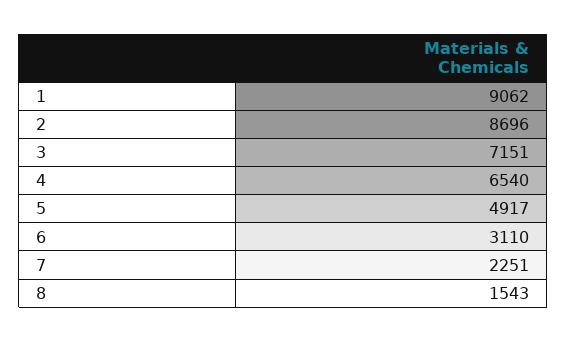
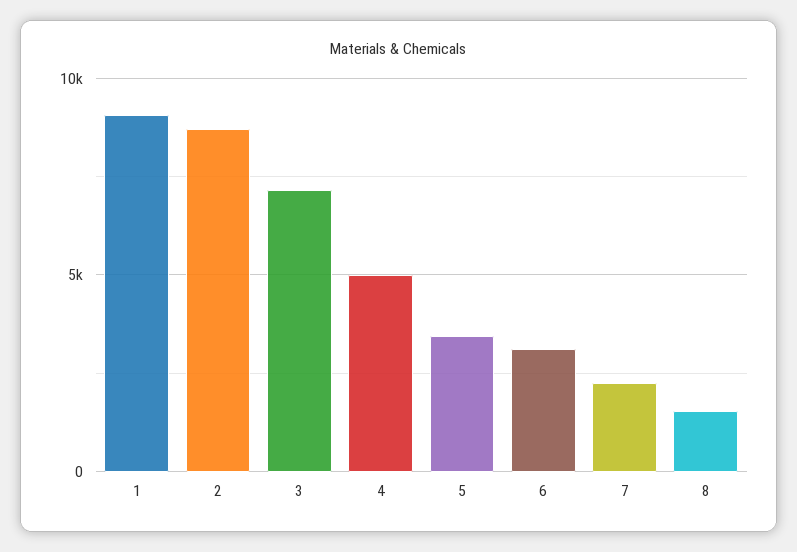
4: 6540 -> 5000
5: 4917 -> 3500

